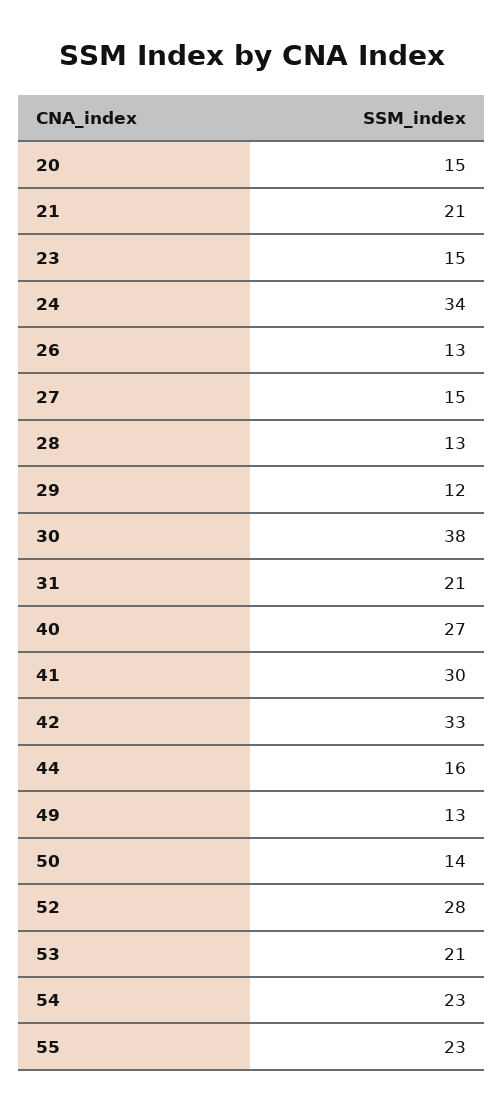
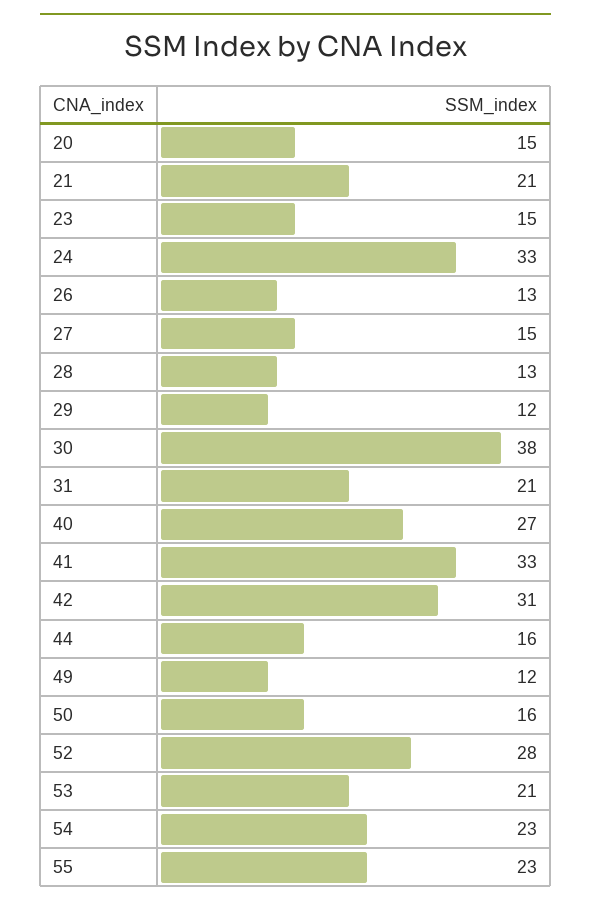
24: 34 -> 33
41: 30 -> 33
42: 33 -> 31
49: 13 -> 12
50: 14 -> 16

